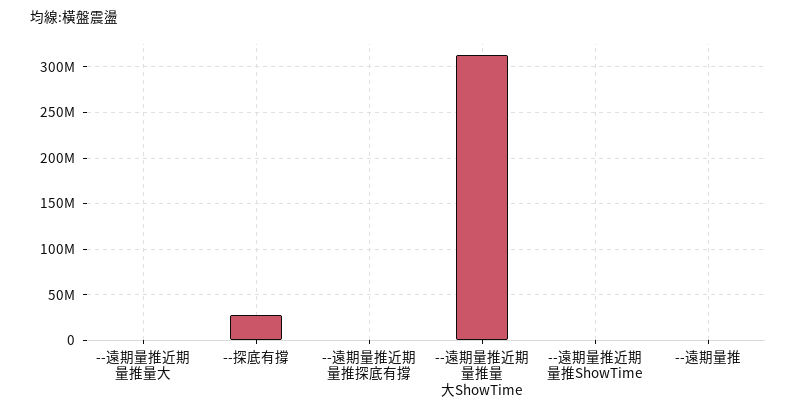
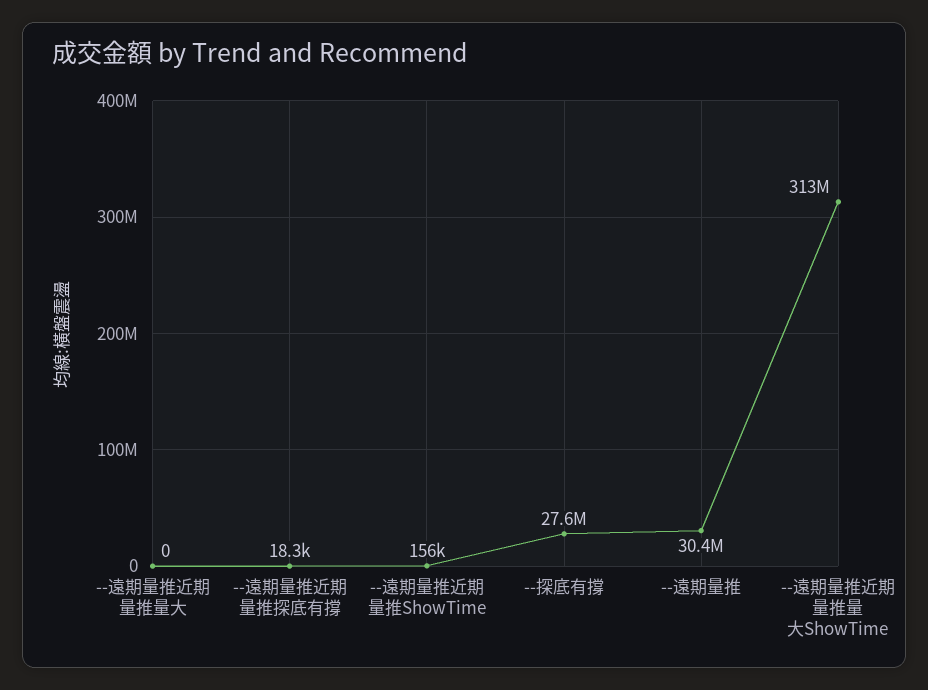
--遠期量推: 0 -> 30400000

